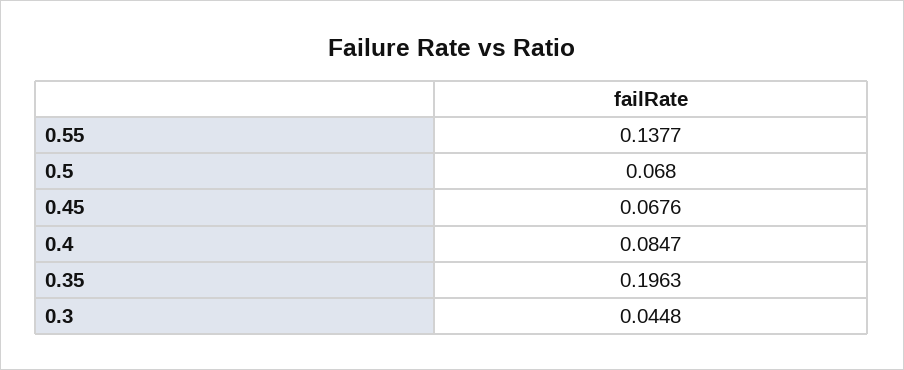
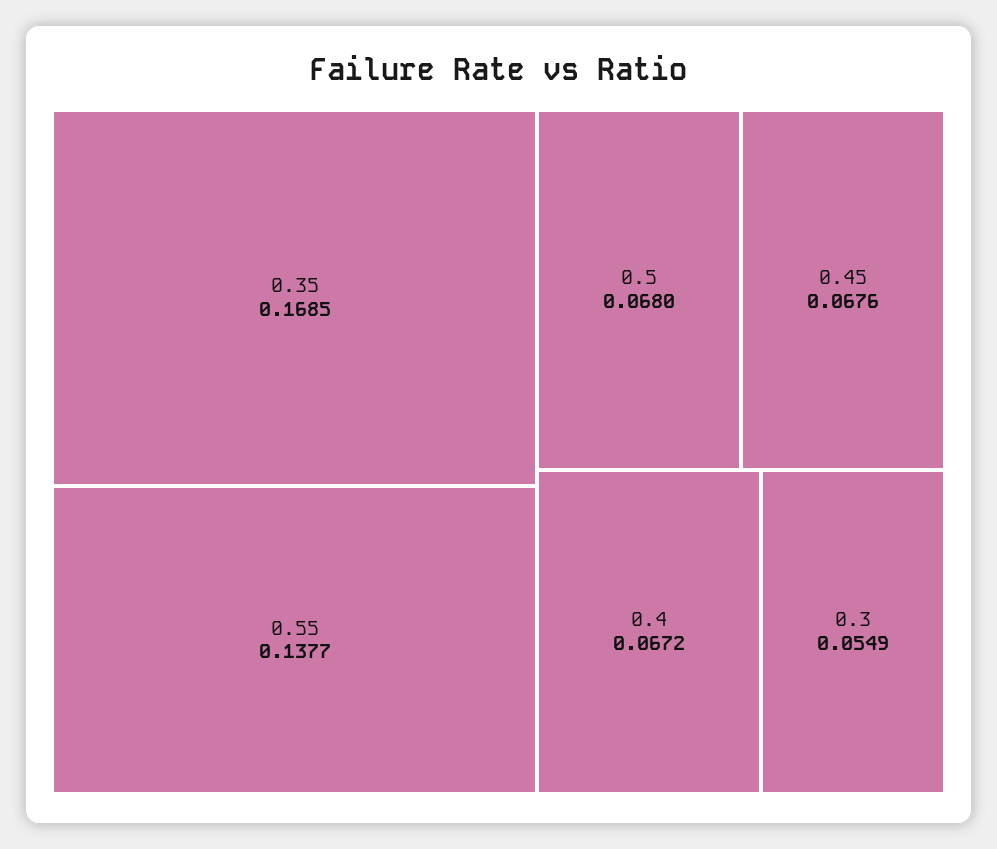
0.4: 0.0847 -> 0.0672
0.35: 0.1963 -> 0.1685
0.3: 0.0448 -> 0.0549

